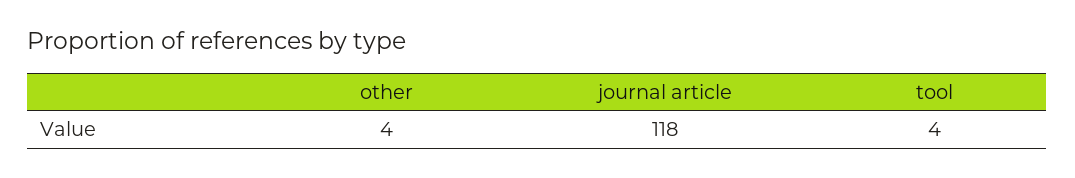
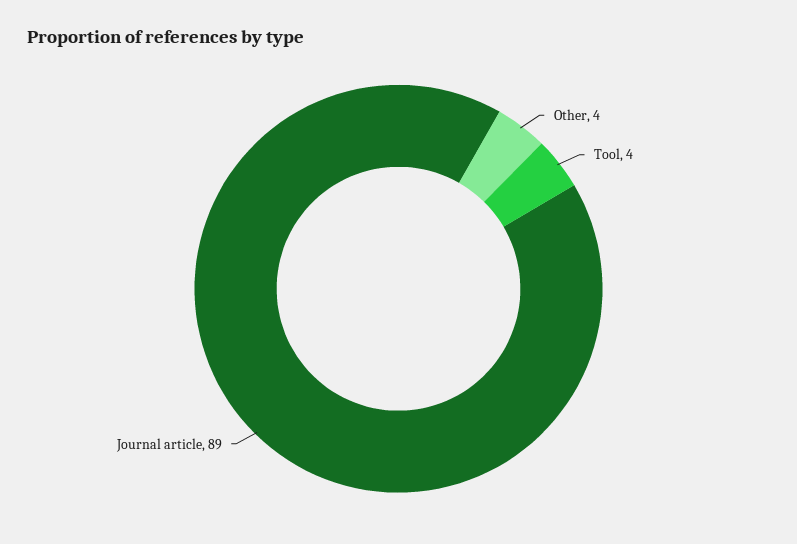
journal article: 118 -> 89

